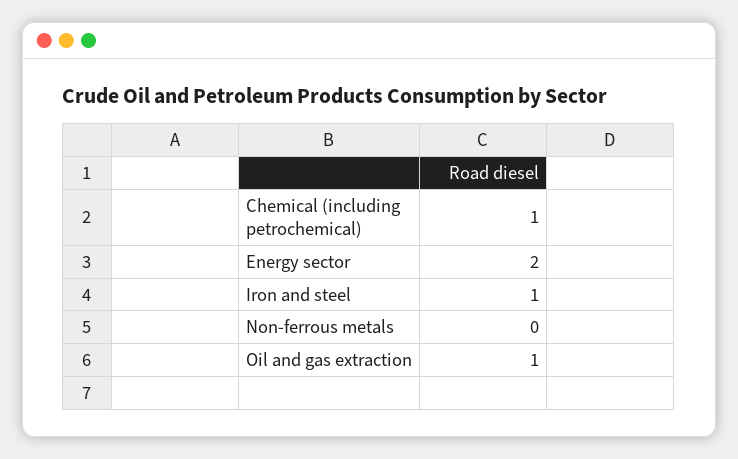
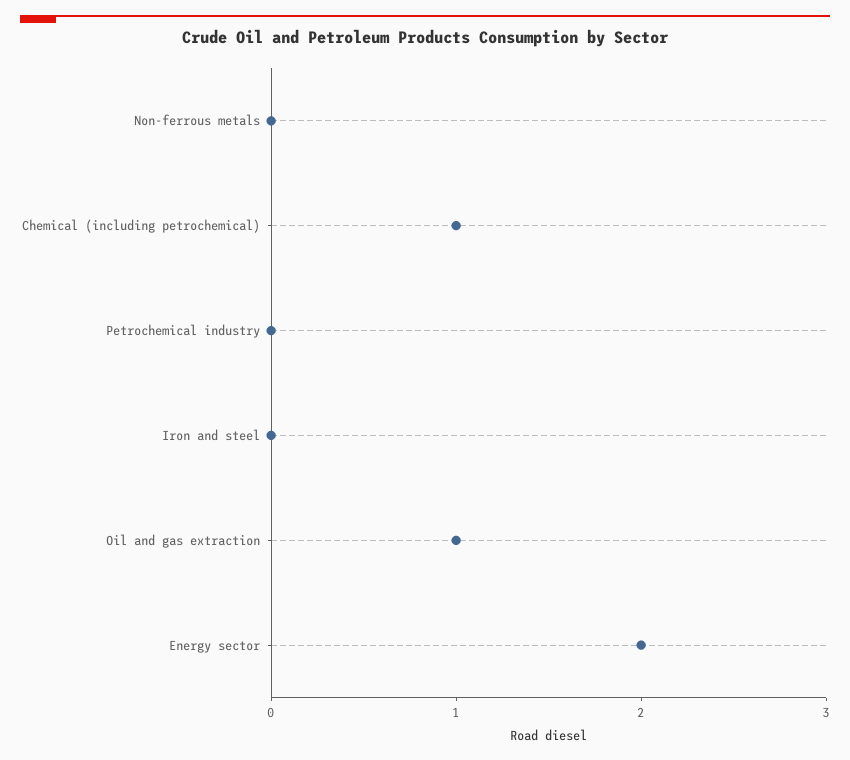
Iron and steel: 1 -> 0
Petrochemical industry: none -> 0

